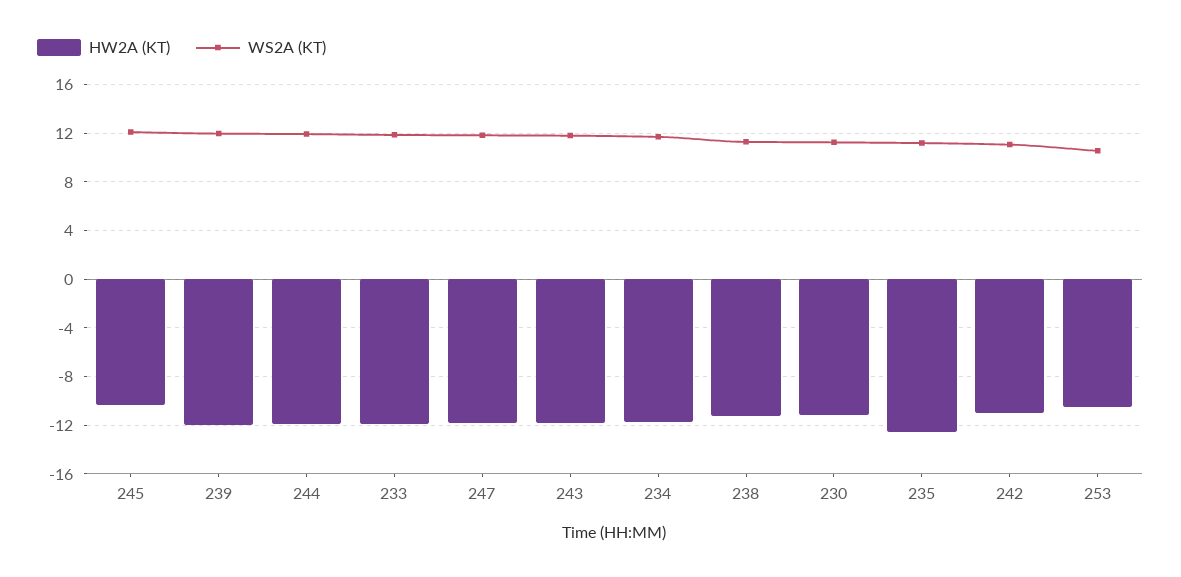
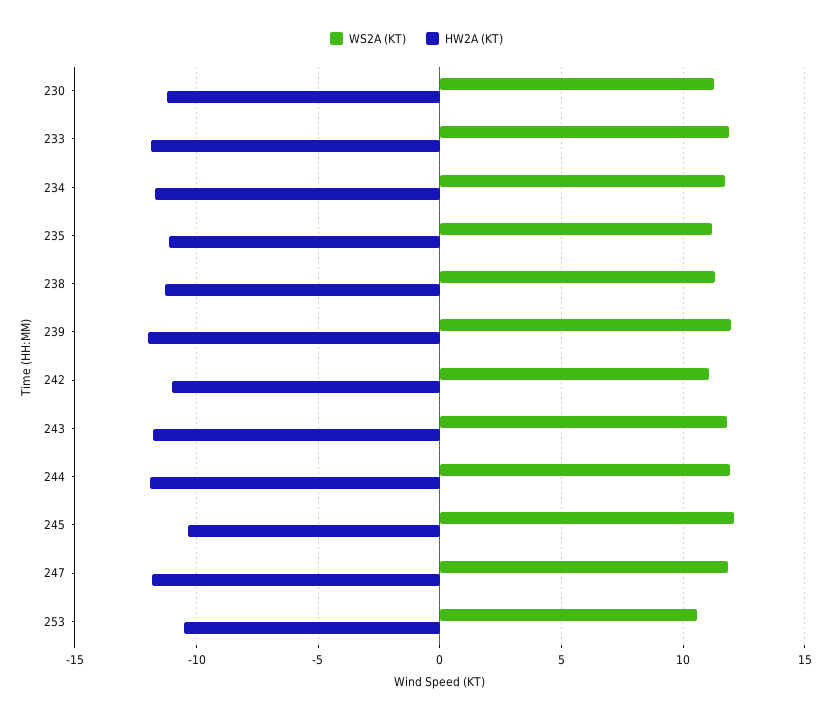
HW2A (KT), 235: -12.5 -> -11

